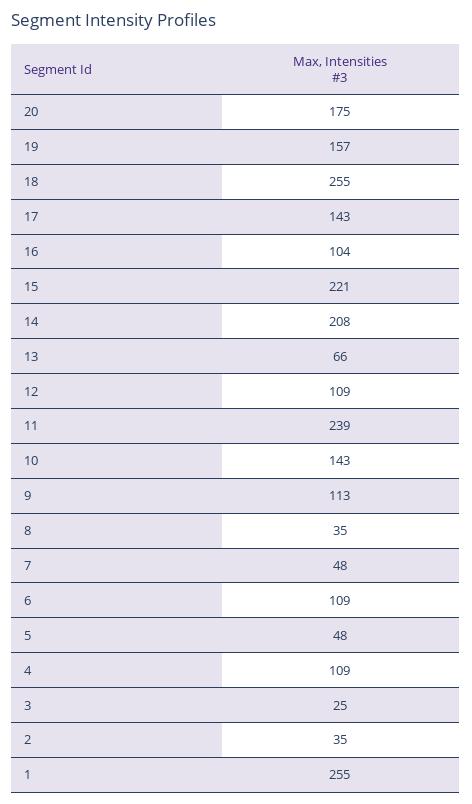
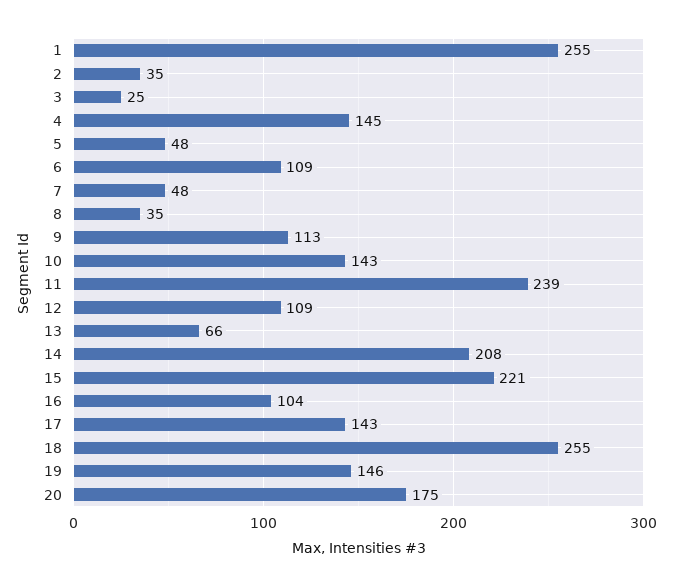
19: 157 -> 146
4: 109 -> 145

